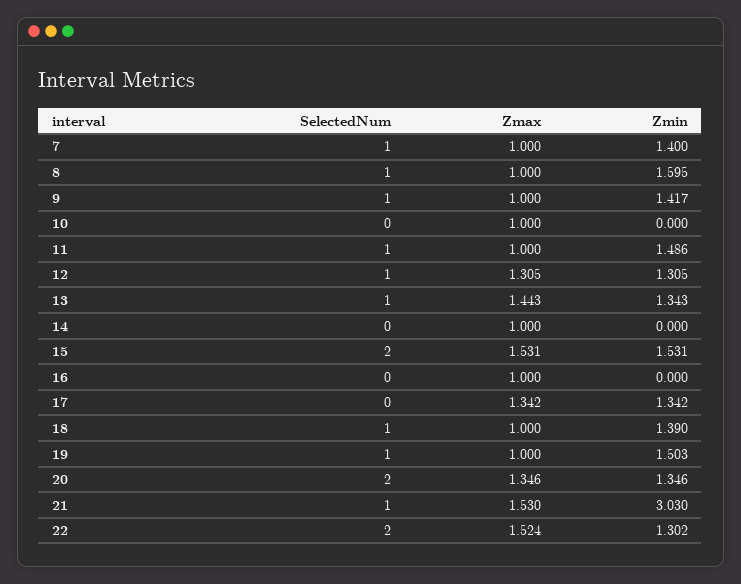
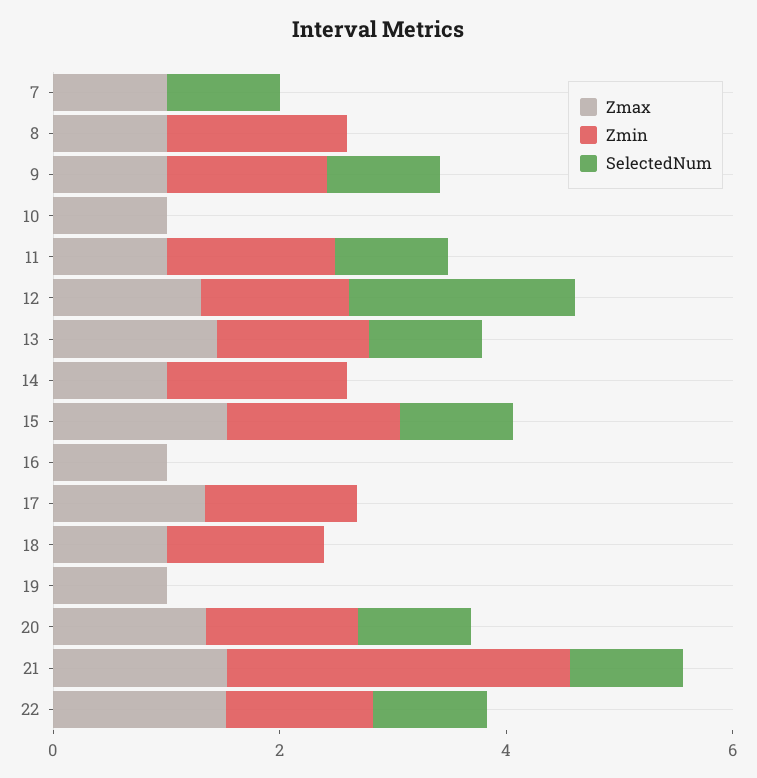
Zmin, 7: 1.4 -> 0
SelectedNum, 8: 1 -> 0
SelectedNum, 12: 1 -> 2
Zmin, 14: 0 -> 1.5
SelectedNum, 15: 2 -> 1
SelectedNum, 18: 1 -> 0
SelectedNum, 19: 1 -> 0
Zmin, 19: 1.503 -> 0
SelectedNum, 20: 2 -> 1
SelectedNum, 22: 2 -> 1

